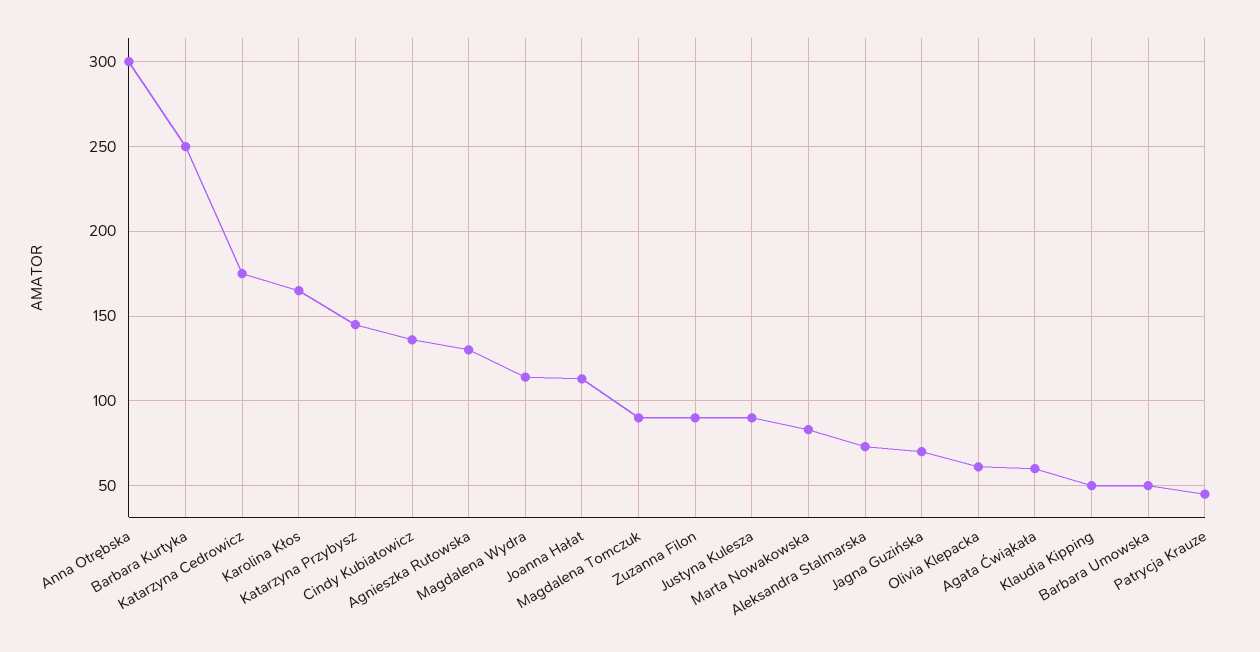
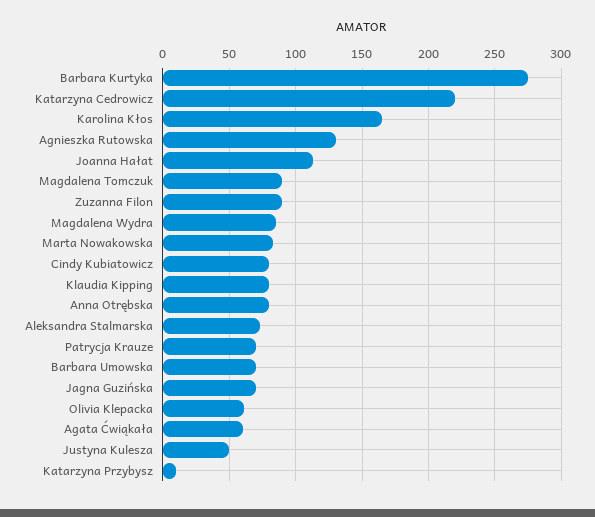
Anna Otrębska: 300 -> 80
Barbara Kurtyka: 250 -> 275
Katarzyna Cedrowicz: 175 -> 220
Katarzyna Przybysz: 145 -> 10
Cindy Kubiatowicz: 135 -> 80
Magdalena Wydra: 115 -> 85
Justyna Kulesza: 90 -> 50
Klaudia Kipping: 50 -> 80
Barbara Umowska: 50 -> 70
Patrycja Krauze: 45 -> 70

